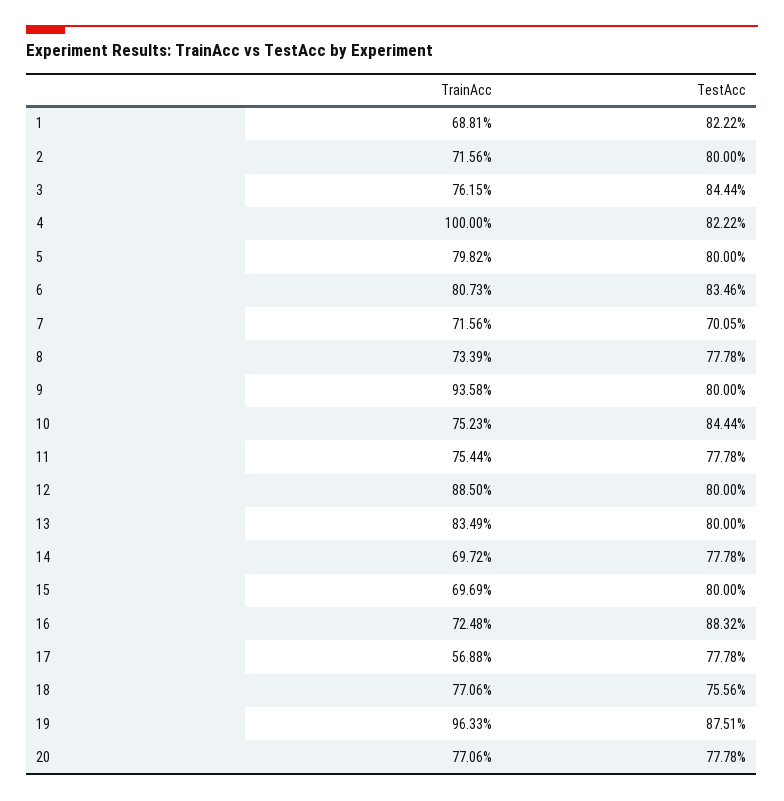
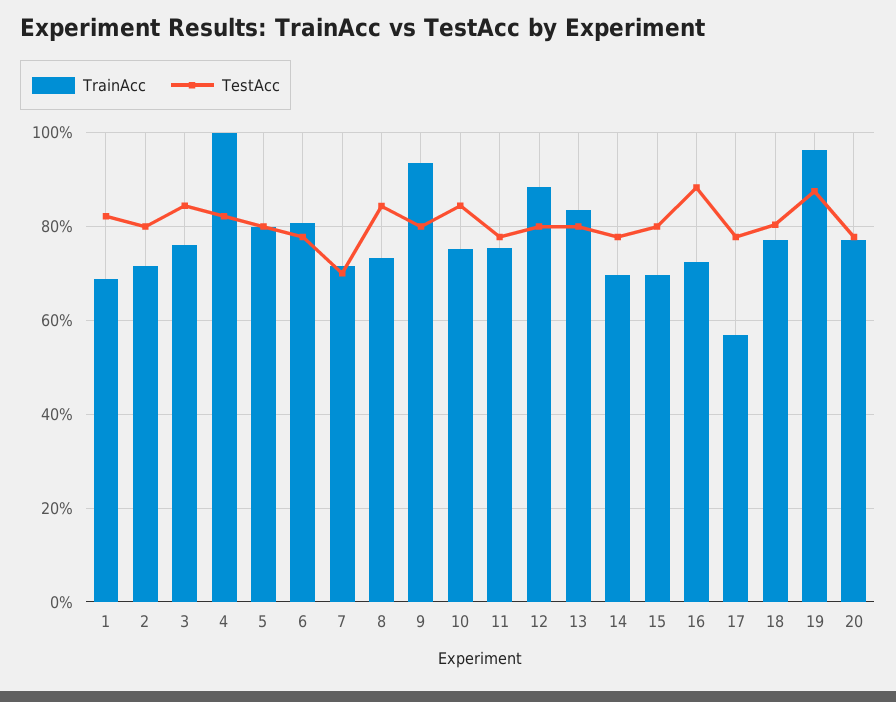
TestAcc, 6: 83.46 -> 78
TestAcc, 8: 77.78 -> 84
TestAcc, 18: 75.56 -> 80

